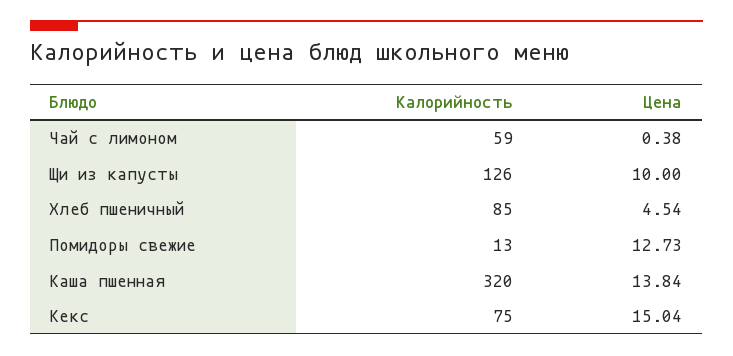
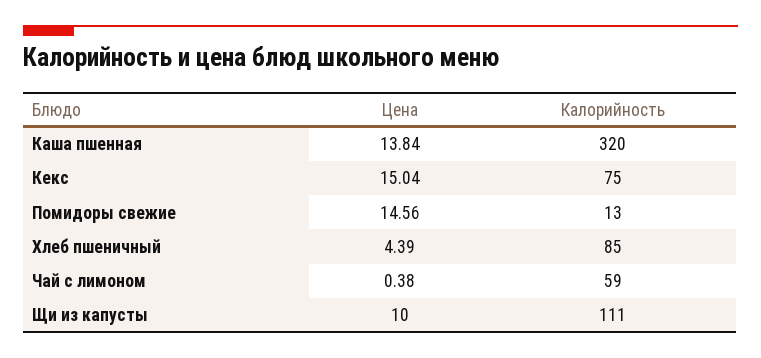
Калорийность, Щи из капусты: 126 -> 111
Цена, Хлеб пшеничный: 4.54 -> 4.39
Цена, Помидоры свежие: 12.73 -> 14.56

